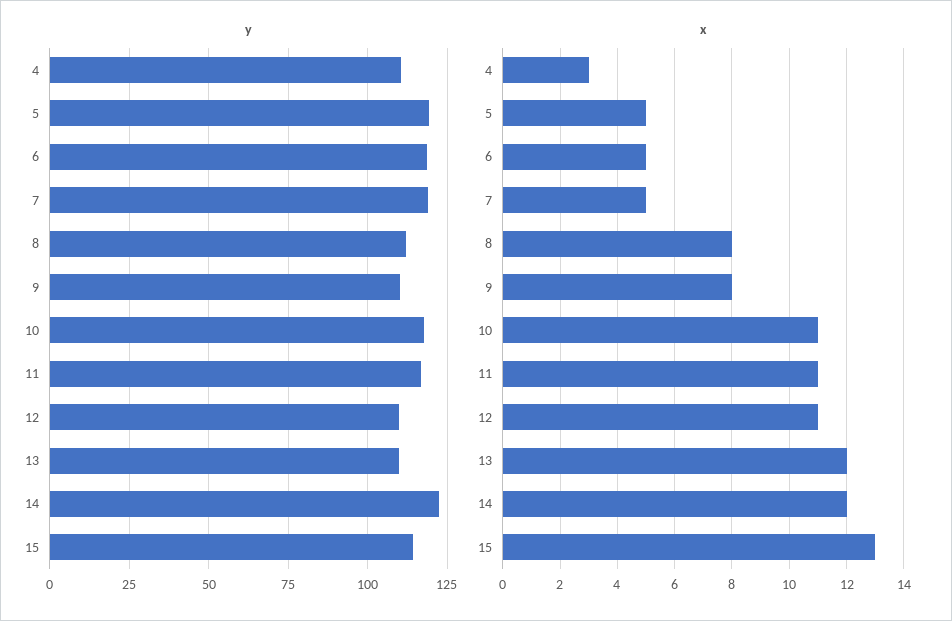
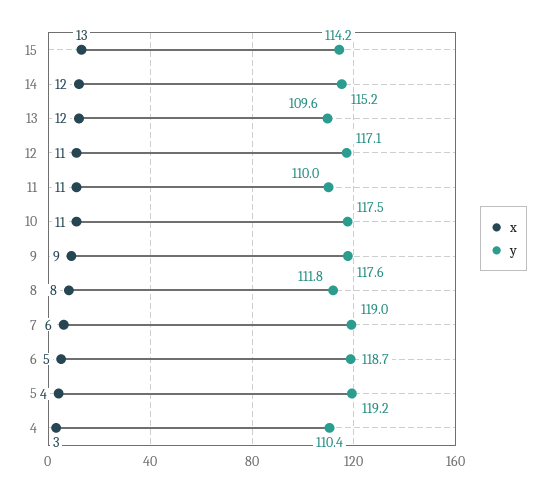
y, 9: 110 -> 117.6
y, 11: 117.5 -> 110
y, 12: 110 -> 117.1
y, 14: 122.5 -> 115.2
x, 5: 5 -> 4
x, 7: 5 -> 6
x, 9: 8 -> 9

